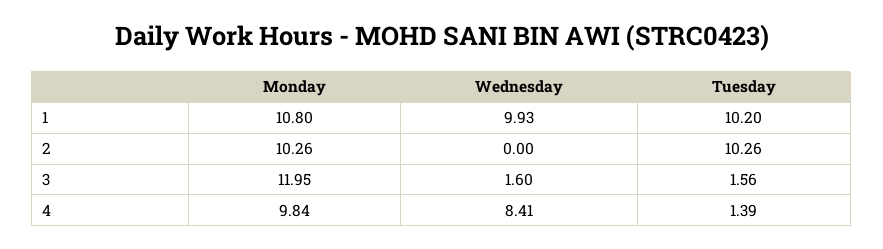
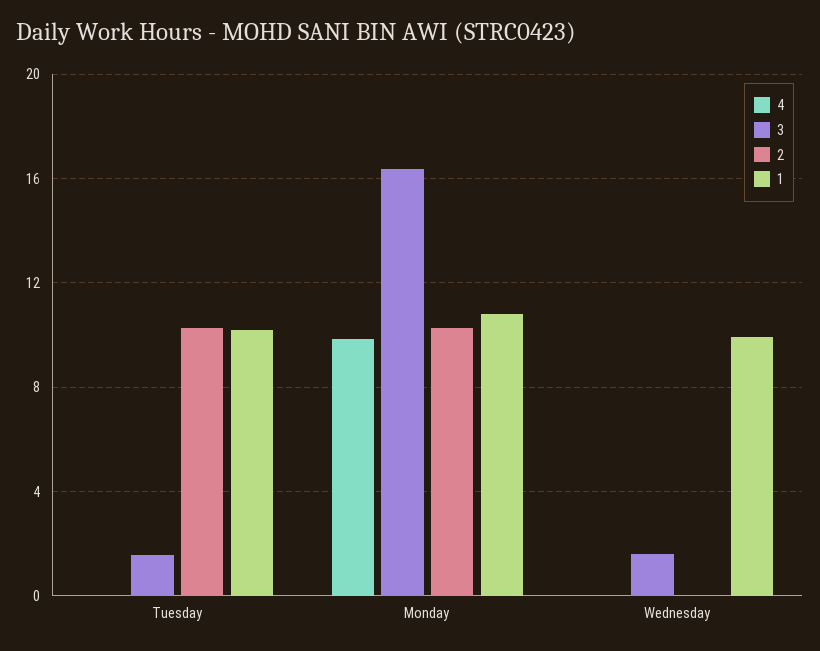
3, Monday: 11.95 -> 16.5
4, Wednesday: 8.41 -> 0
4, Tuesday: 1.39 -> 0

